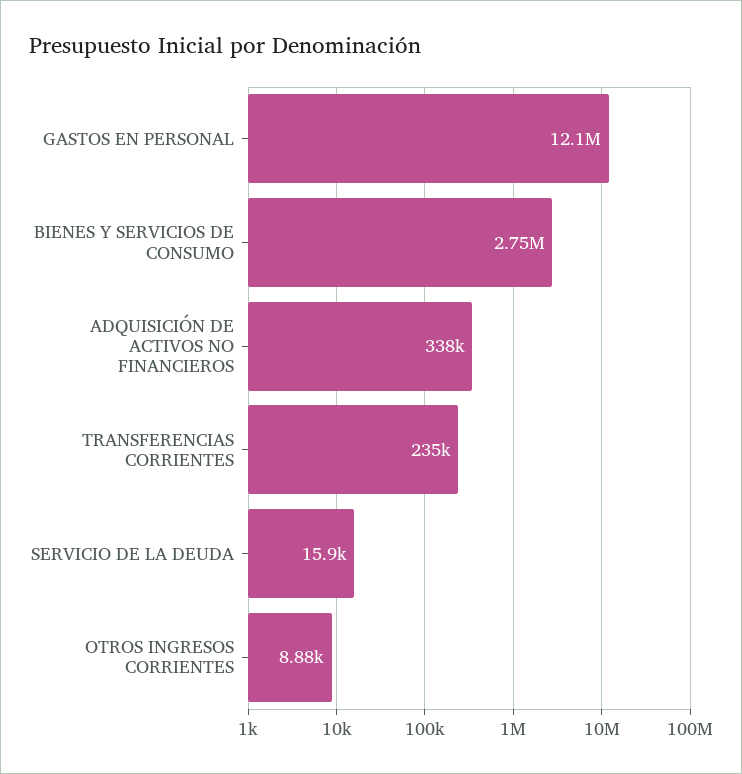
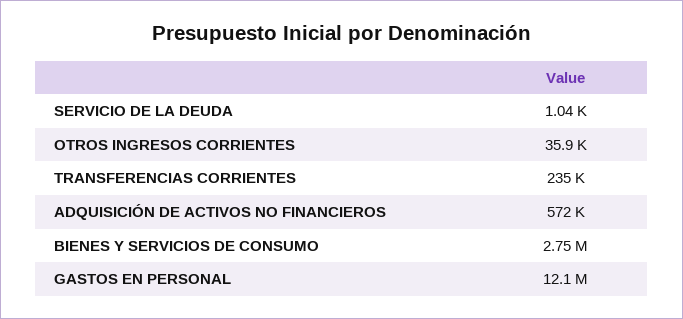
ADQUISICIÓN DE ACTIVOS NO FINANCIEROS: 338000 -> 572000
SERVICIO DE LA DEUDA: 15900 -> 1040
OTROS INGRESOS CORRIENTES: 8880 -> 35900

